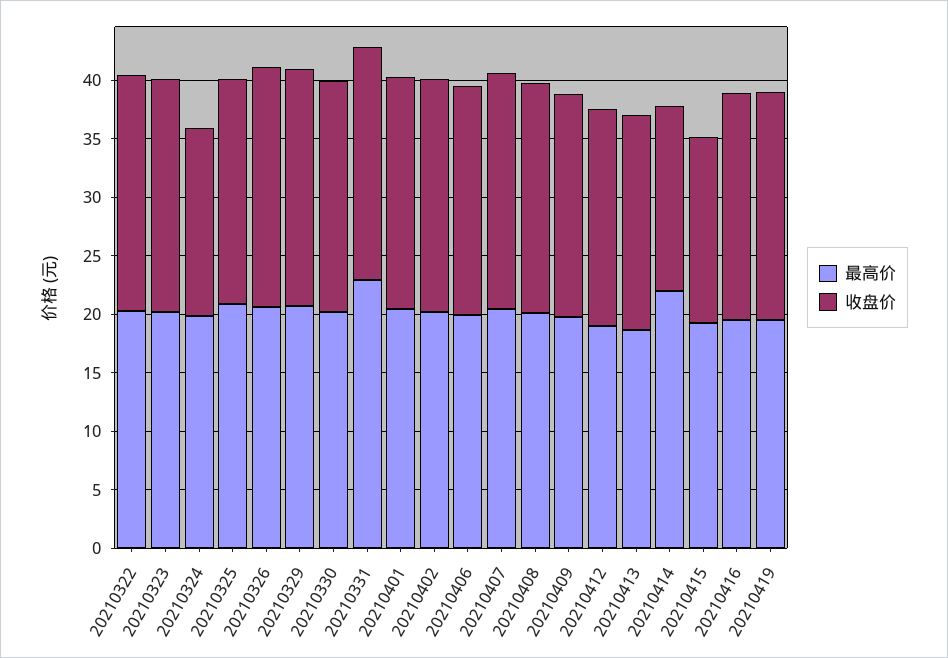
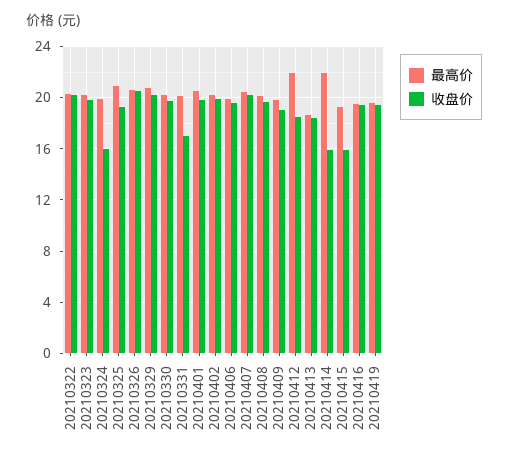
最高价, 20210331: 23 -> 20
收盘价, 20210331: 20 -> 17
最高价, 20210412: 19 -> 22

